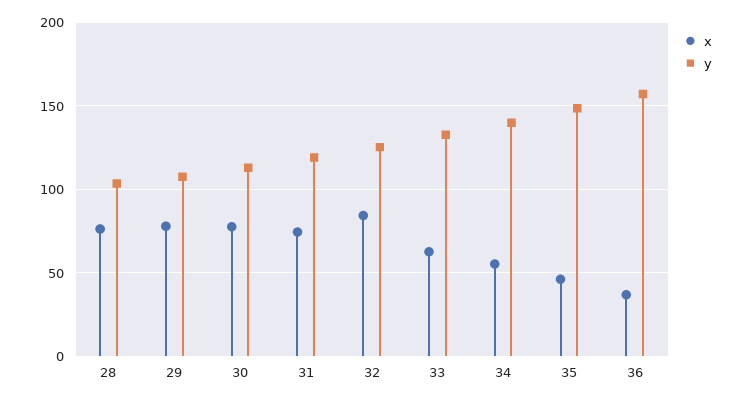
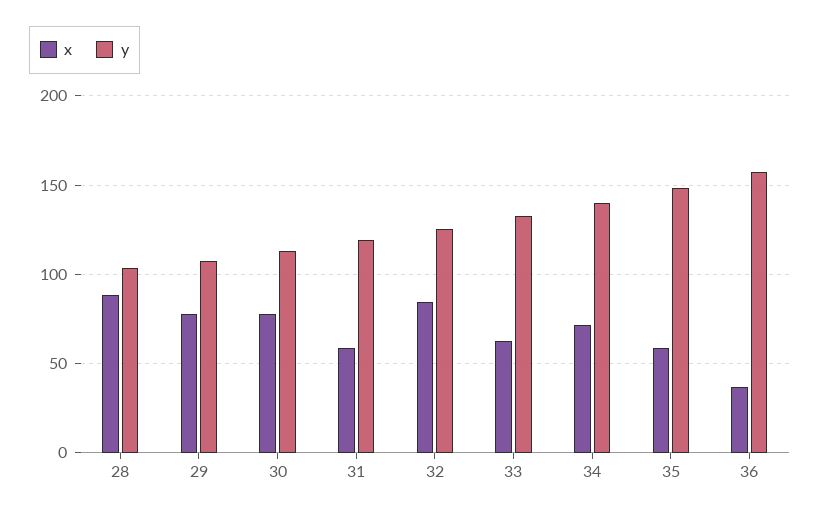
x, 28: 75 -> 90
x, 31: 75 -> 60
x, 34: 55 -> 70
x, 35: 45 -> 60

